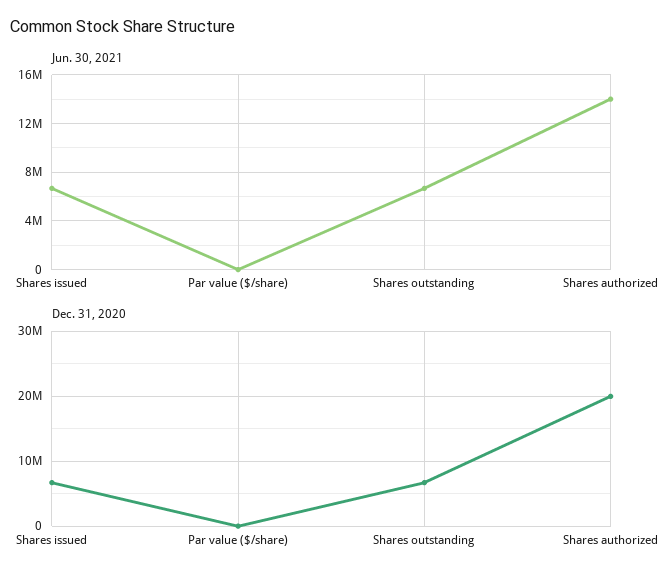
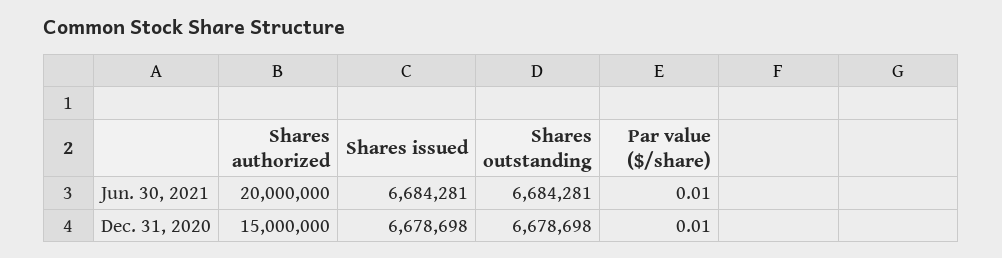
Jun. 30, 2021, Shares authorized: 14000000 -> 20000000
Dec. 31, 2020, Shares authorized: 20000000 -> 15000000

